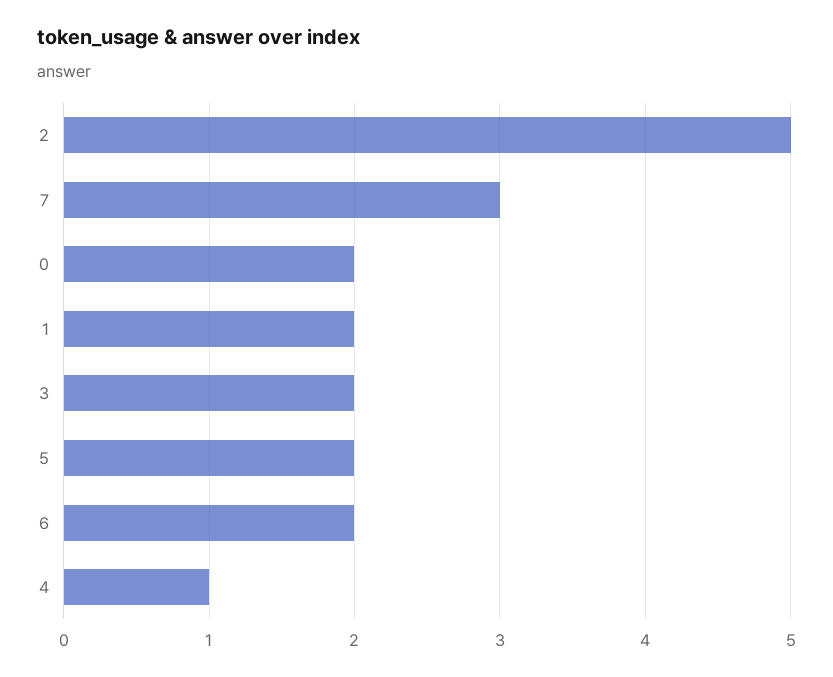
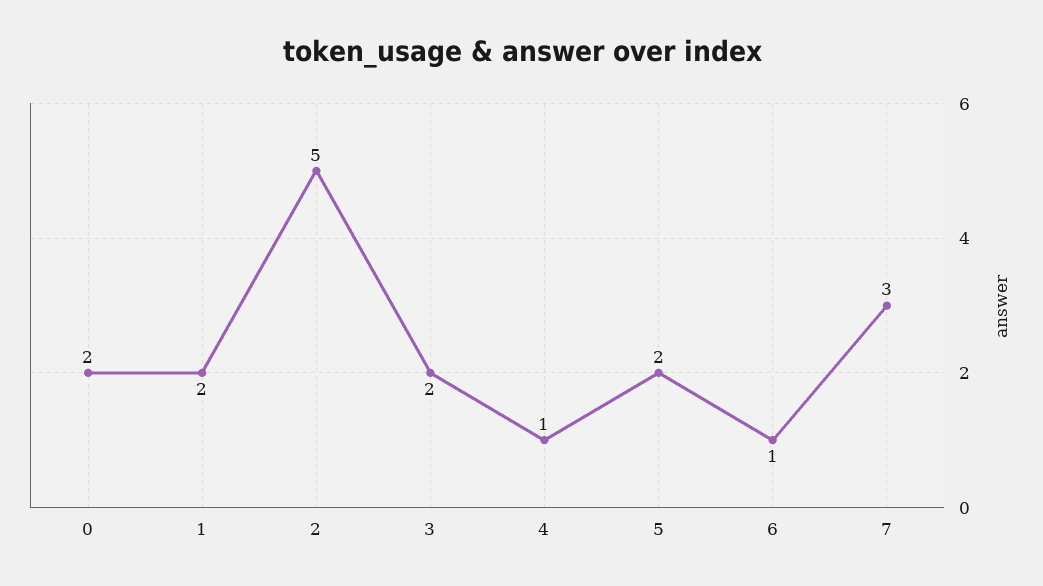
6: 2 -> 1

